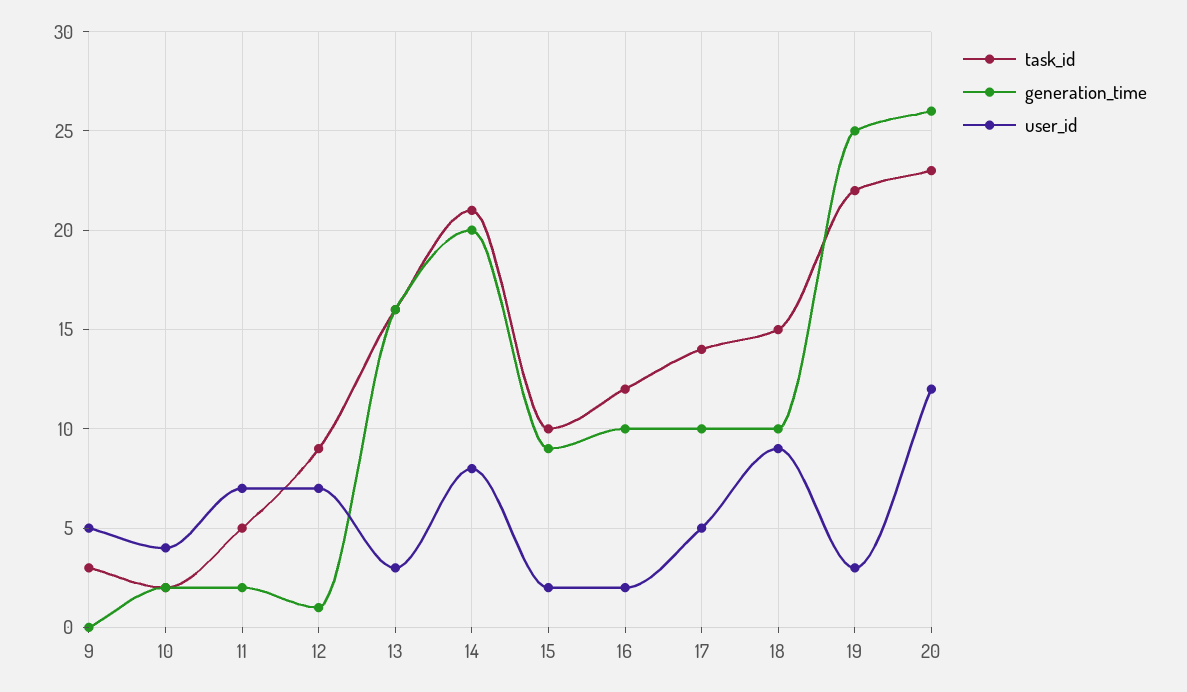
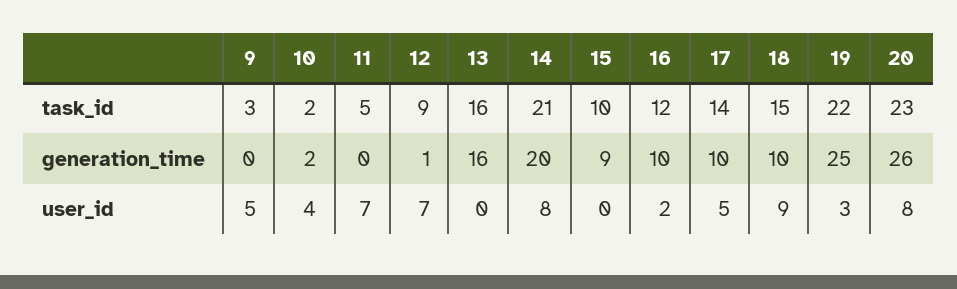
generation_time, 11: 2 -> 0
user_id, 13: 3 -> 0
user_id, 15: 2 -> 0
user_id, 20: 12 -> 8

